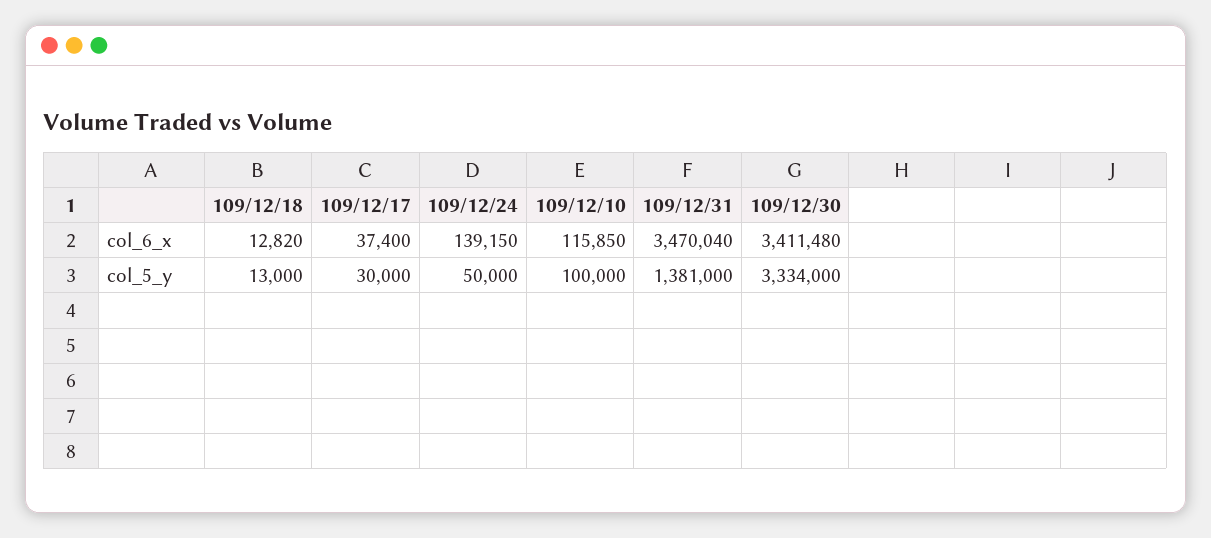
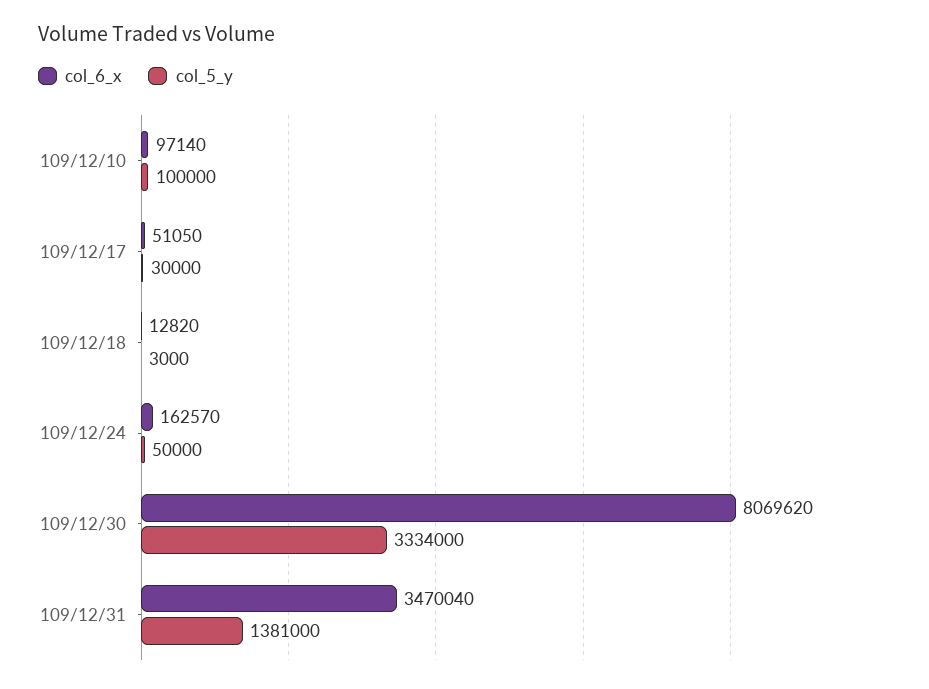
col_6_x, 109/12/17: 37400 -> 51050
col_6_x, 109/12/24: 139150 -> 162570
col_6_x, 109/12/10: 115850 -> 97140
col_6_x, 109/12/30: 3411480 -> 8069620
col_5_y, 109/12/18: 13000 -> 3000

